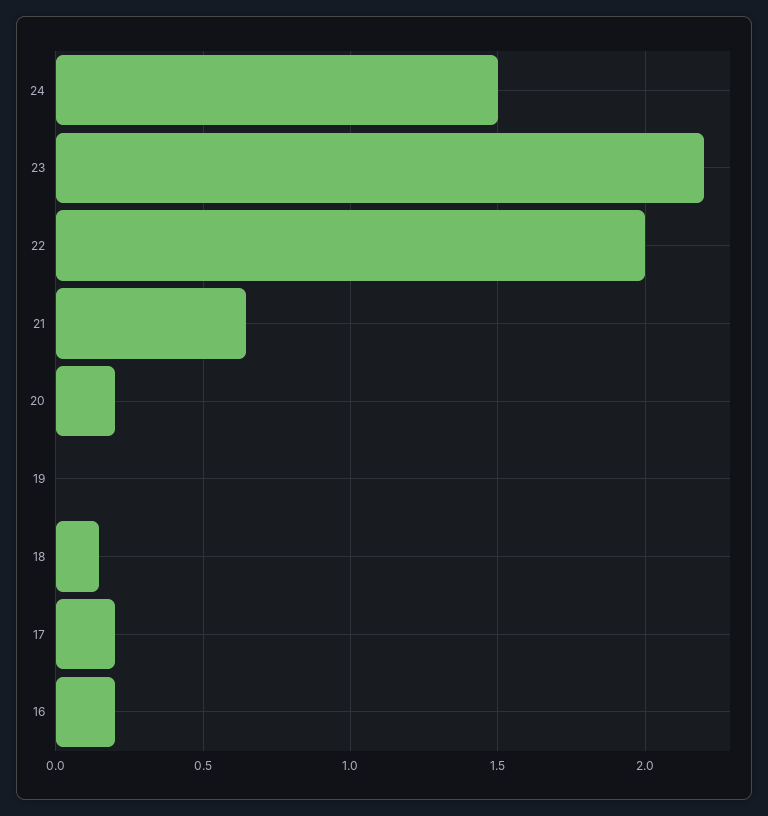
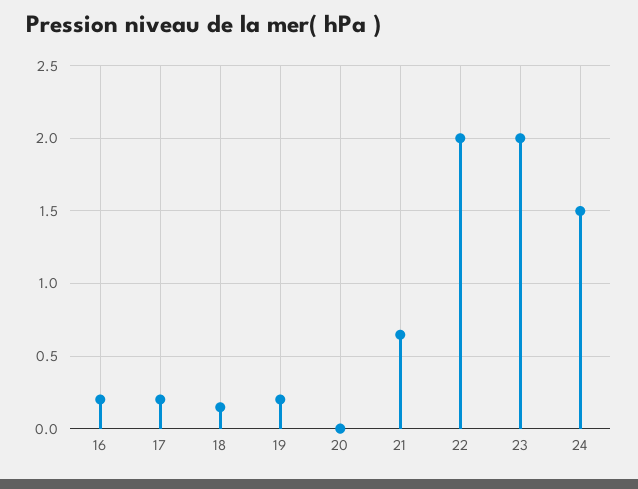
23: 2.2 -> 2
20: 0.2 -> 0
19: 0 -> 0.2

